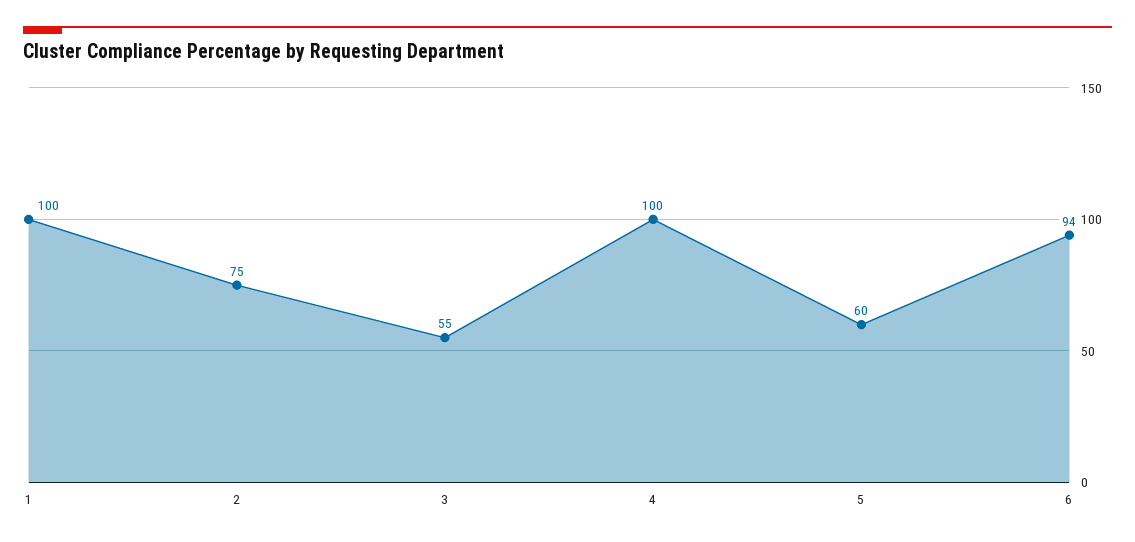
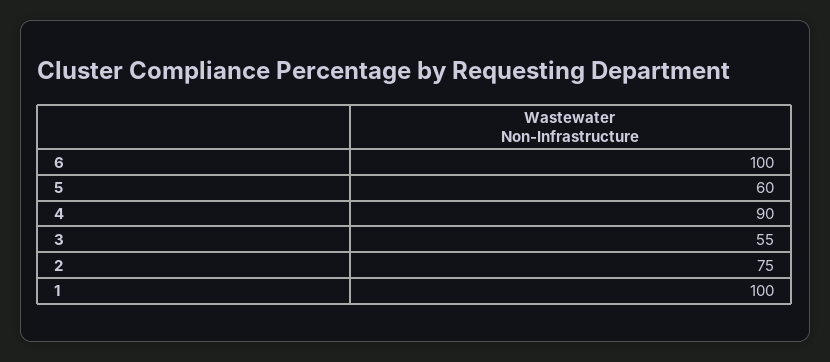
4: 100 -> 90
6: 94 -> 100

